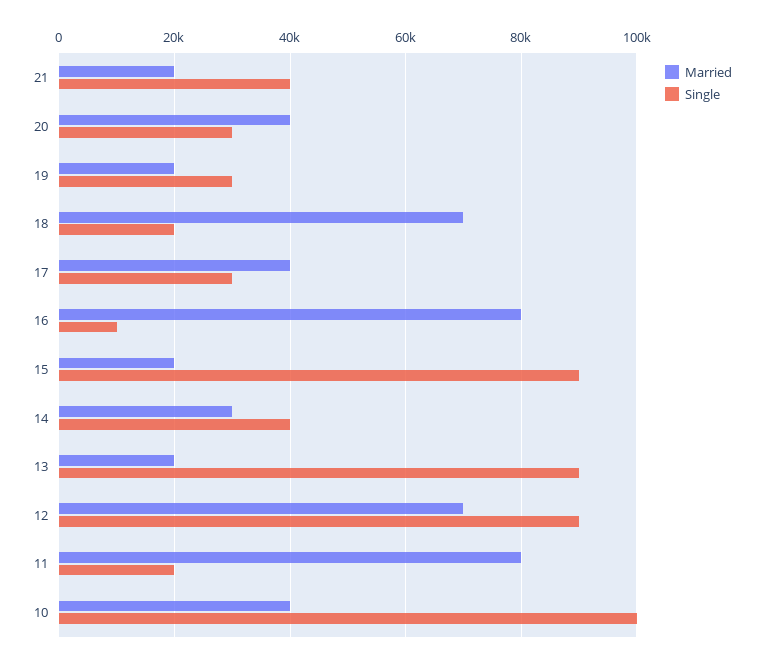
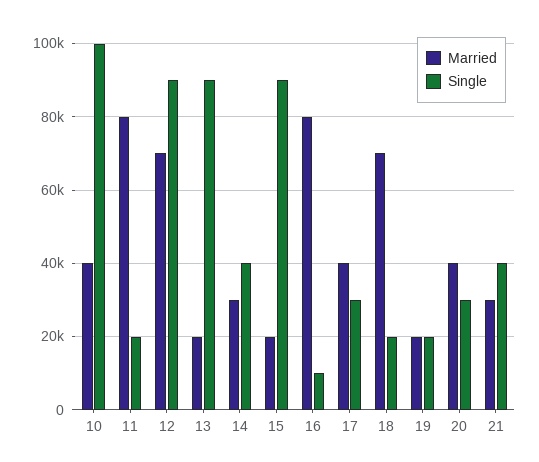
Married, 21: 20000 -> 30000
Single, 19: 30000 -> 20000

